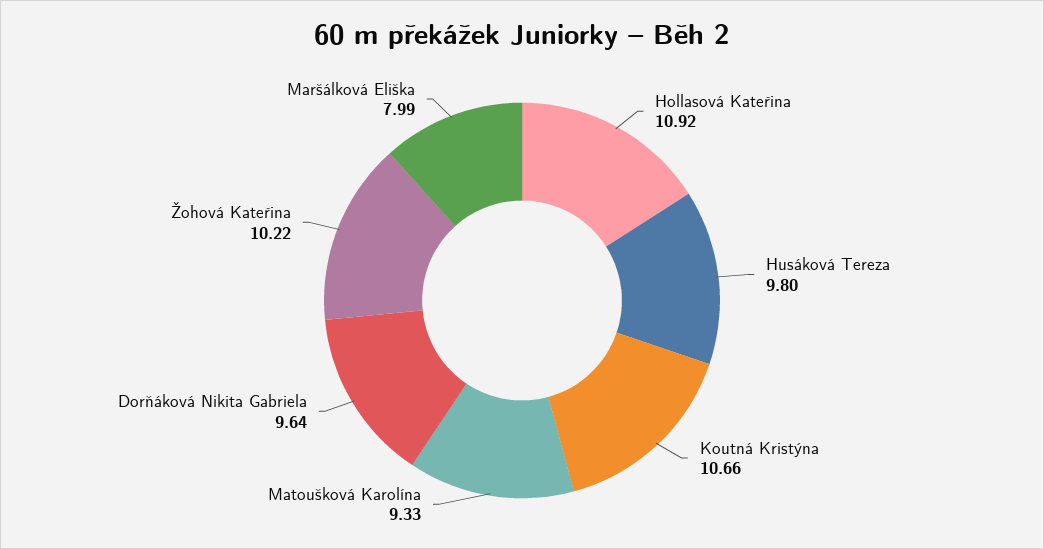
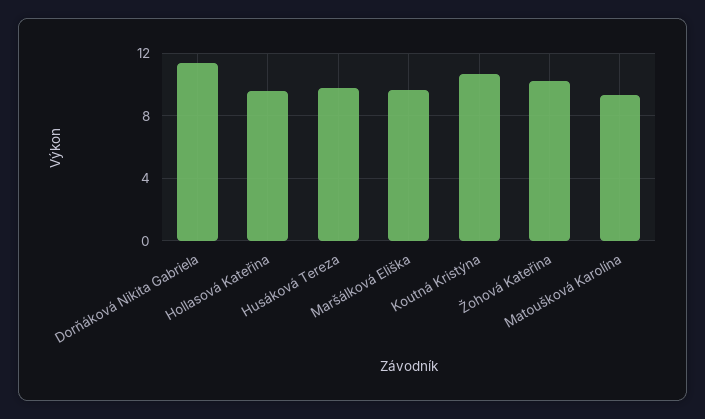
Hollasová Kateřina: 10.92 -> 9.5
Dorňáková Nikita Gabriela: 9.64 -> 11.5
Maršálková Eliška: 7.99 -> 9.5

